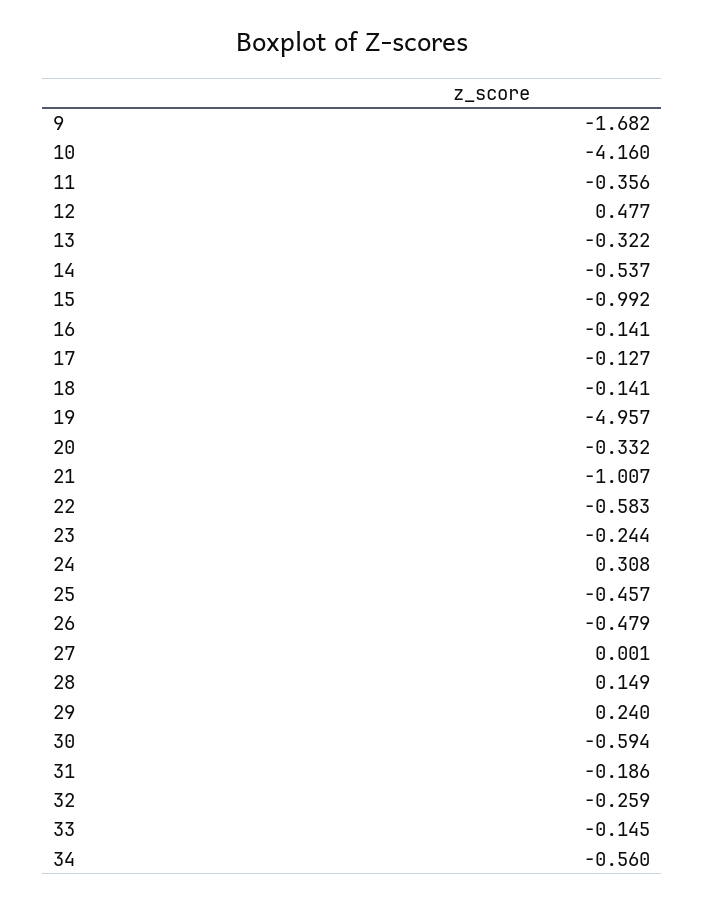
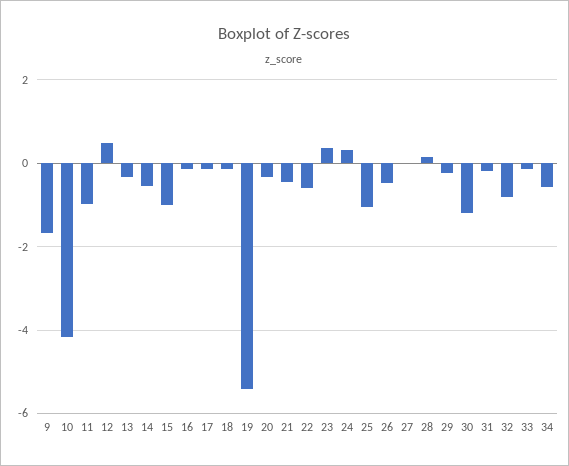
11: -0.356 -> -1
19: -4.957 -> -5.4
21: -1.007 -> -0.4
23: -0.244 -> 0.4
25: -0.457 -> -1
29: 0.24 -> -0.2
30: -0.594 -> -1.2
32: -0.259 -> -0.8

